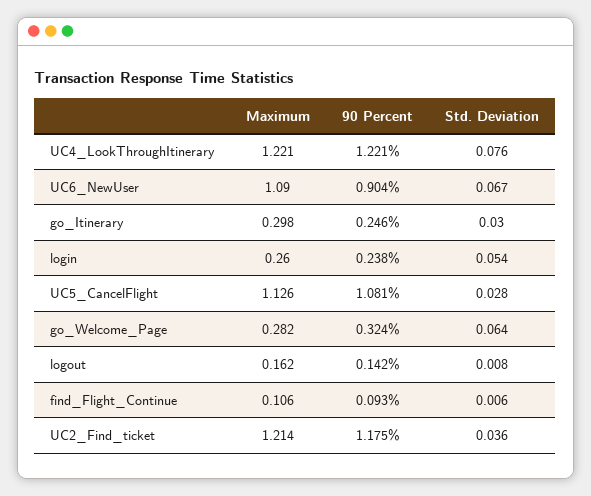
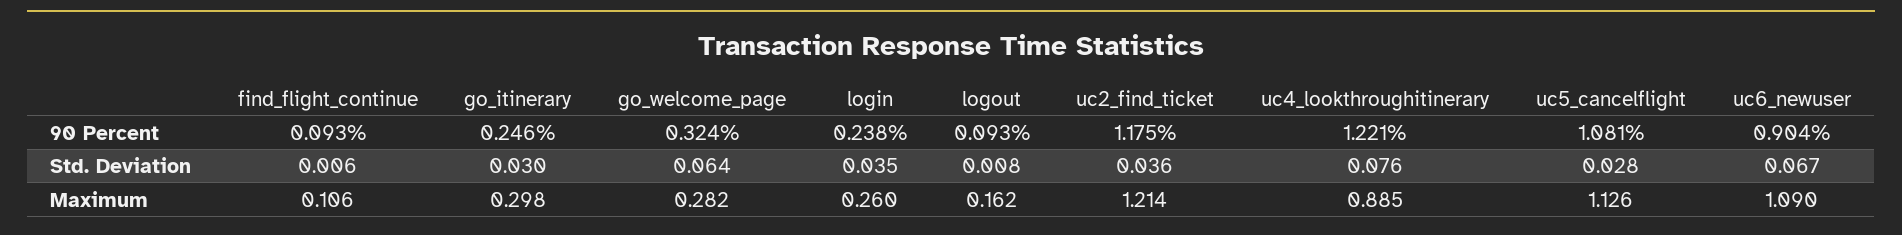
Maximum, UC4_LookThroughItinerary: 1.221 -> 0.885
Std. Deviation, login: 0.054 -> 0.035
90 Percent, logout: 0.142 -> 0.093

